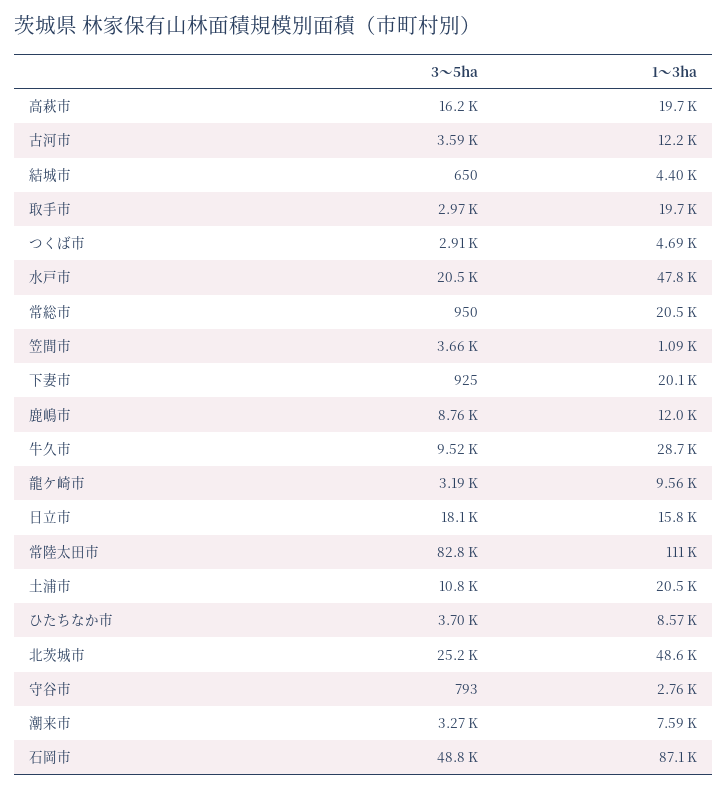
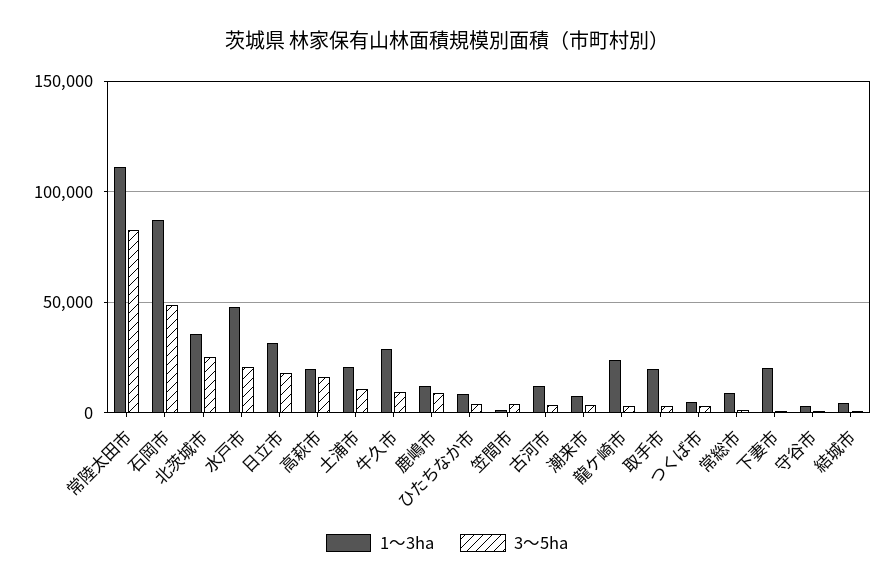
1〜3ha, 常総市: 20500 -> 10000
1〜3ha, 龍ケ崎市: 9560 -> 25000
1〜3ha, 日立市: 15800 -> 30000
1〜3ha, 北茨城市: 48600 -> 35000

